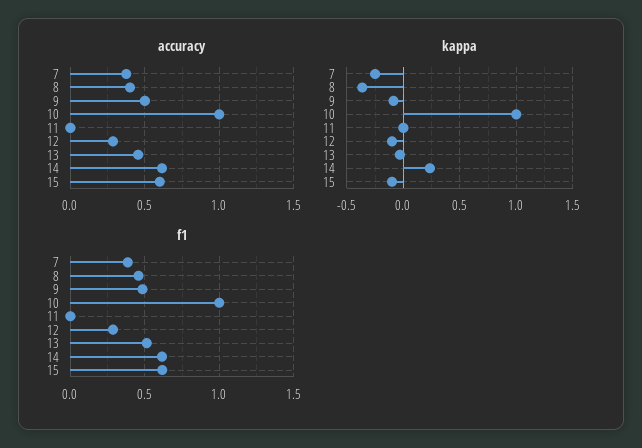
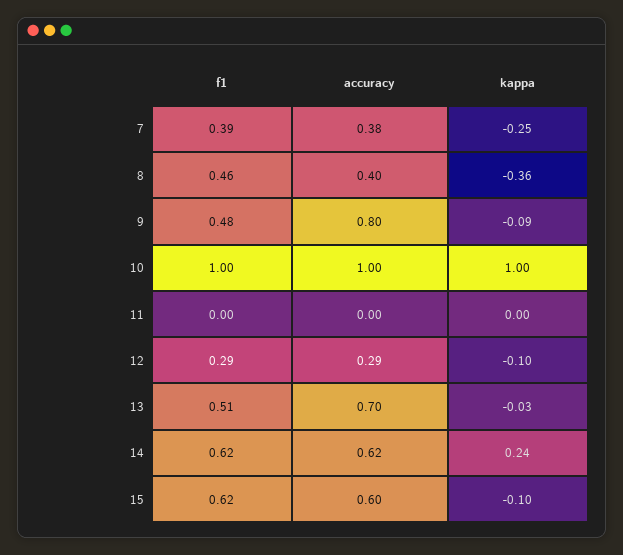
accuracy, 9: 0.5 -> 0.8
accuracy, 13: 0.45 -> 0.7

